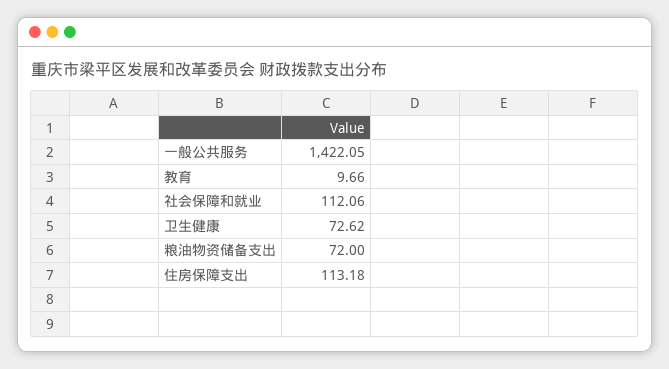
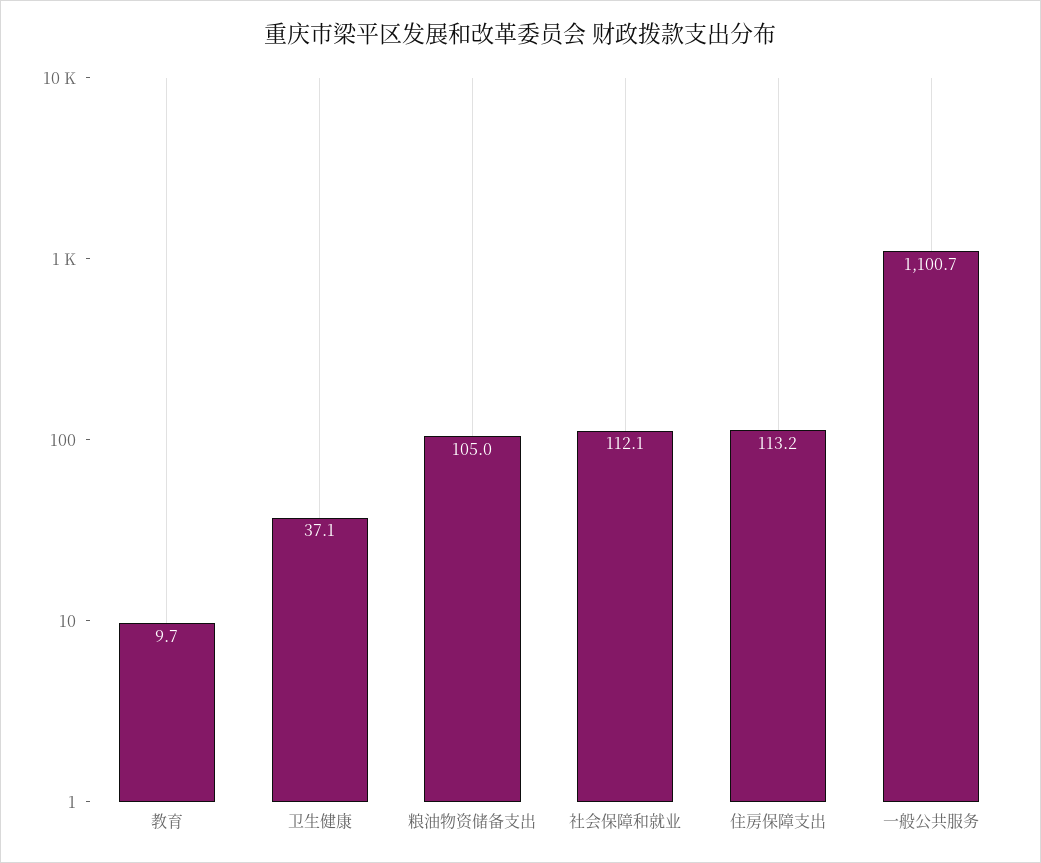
一般公共服务: 1422.05 -> 1100.7
卫生健康: 72.62 -> 37.1
粮油物资储备支出: 72 -> 105

